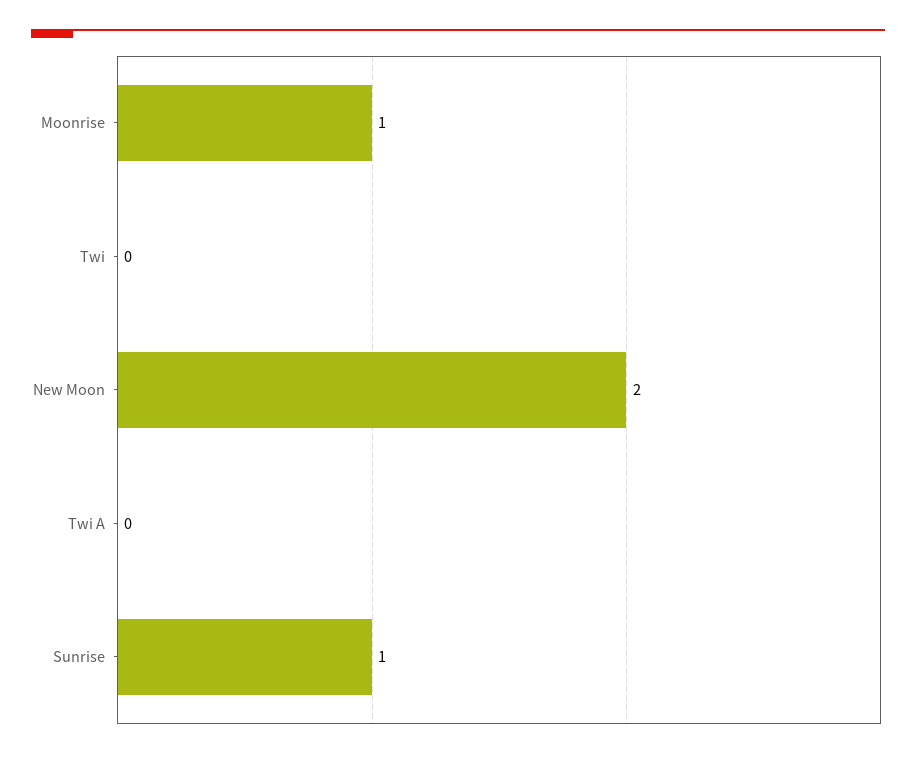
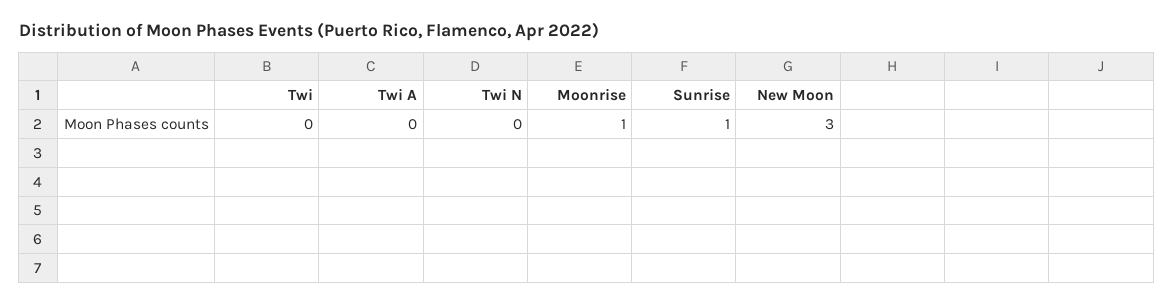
New Moon: 2 -> 3
Twi N: none -> 0

